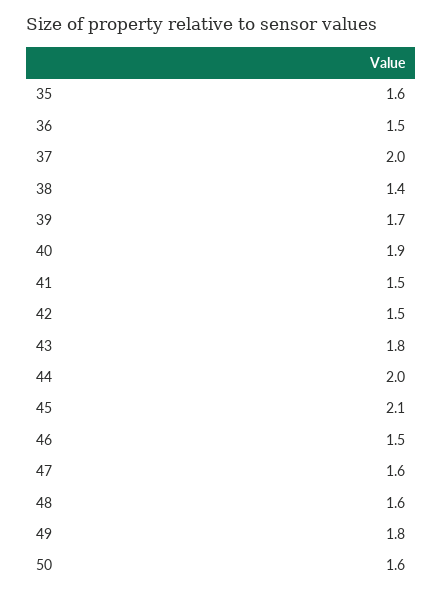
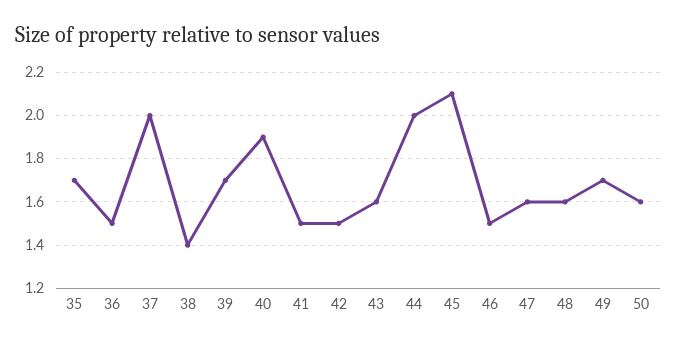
35: 1.6 -> 1.7
43: 1.8 -> 1.6
49: 1.8 -> 1.7

